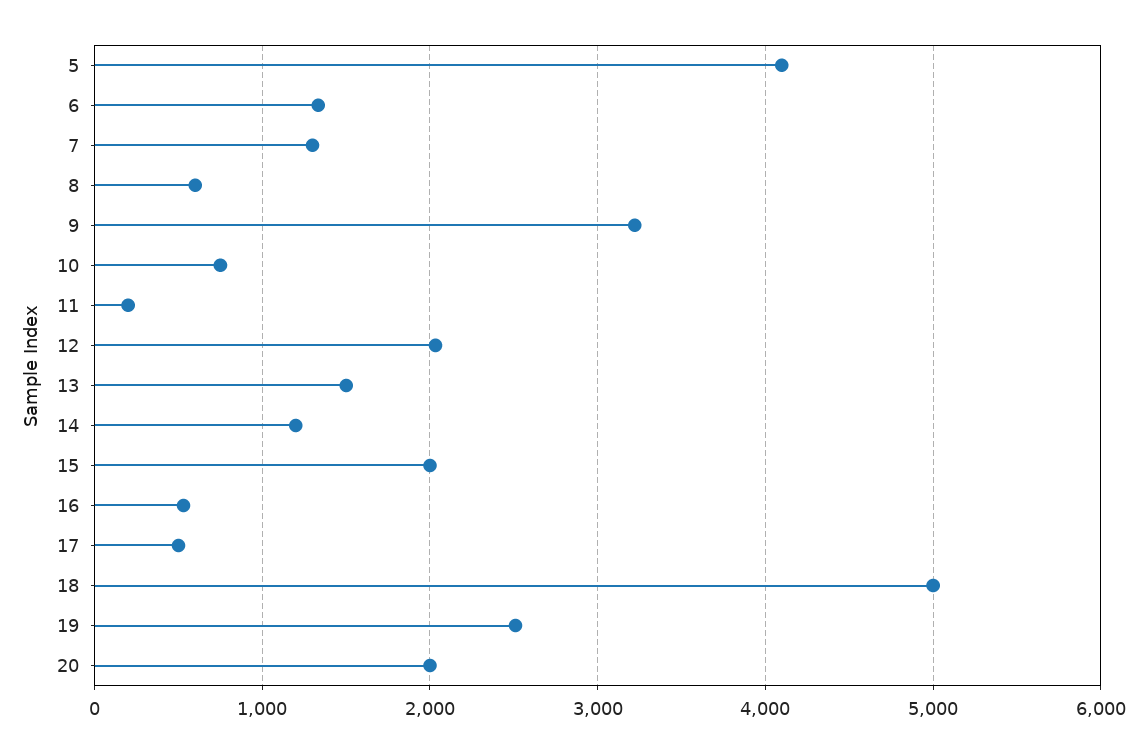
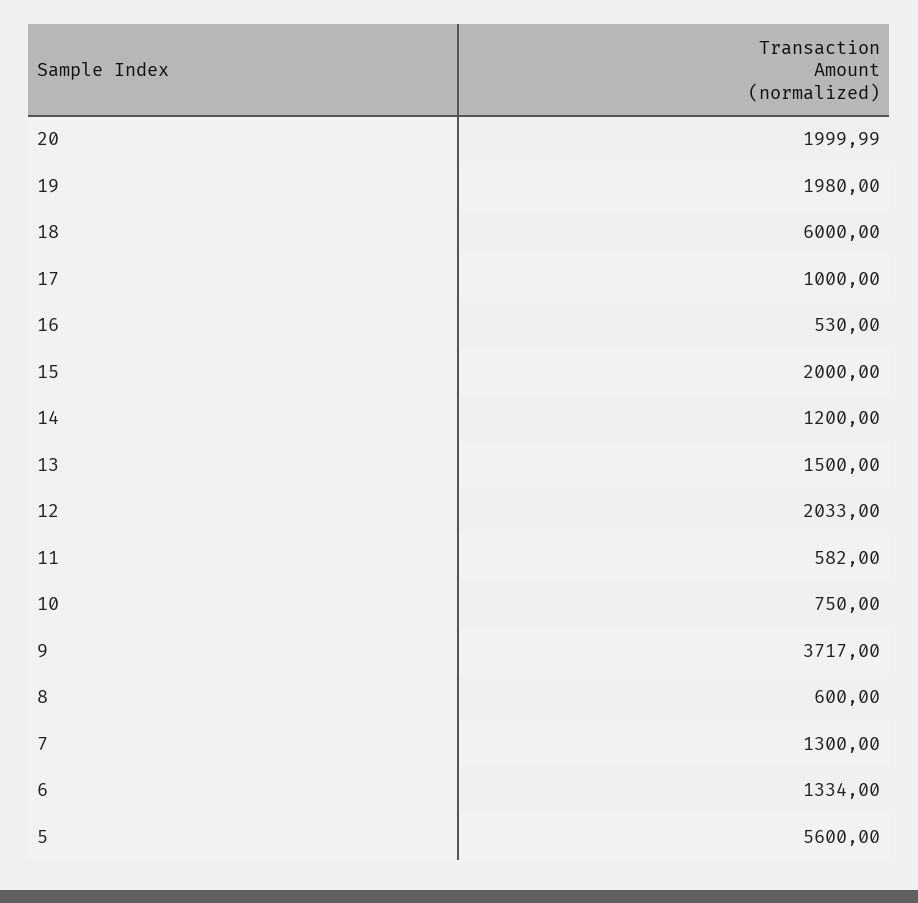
5: 4100 -> 5600
9: 3200 -> 3717
11: 200 -> 582
17: 500 -> 1000
18: 5000 -> 6000
19: 2500 -> 1980

